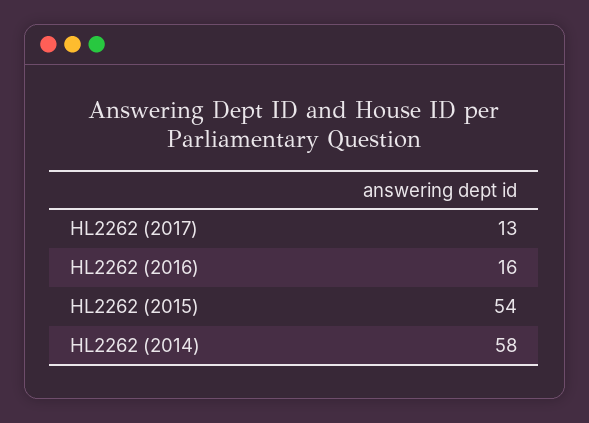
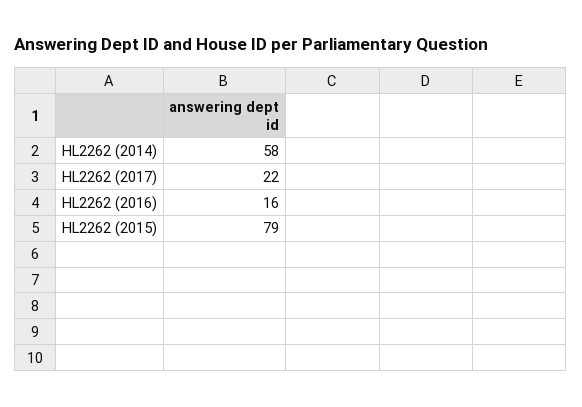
HL2262 (2017): 13 -> 22
HL2262 (2015): 54 -> 79

